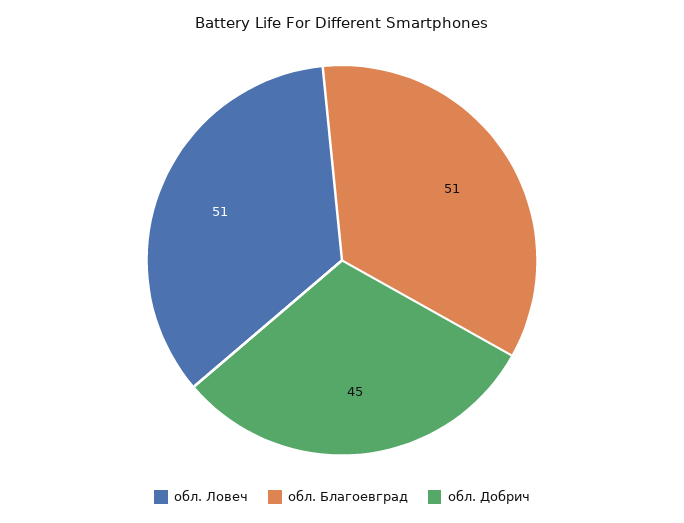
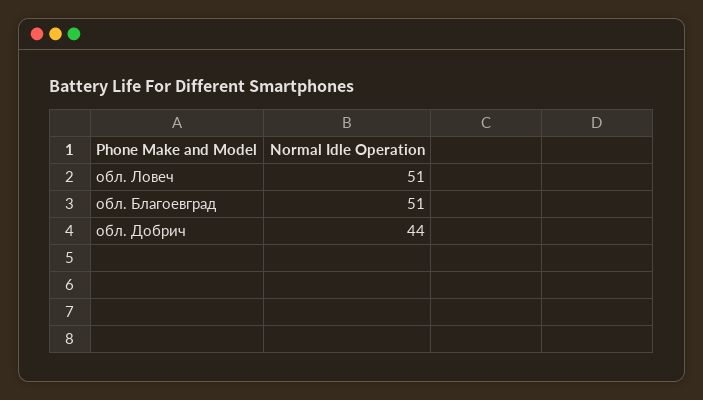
обл. Добрич: 45 -> 44

